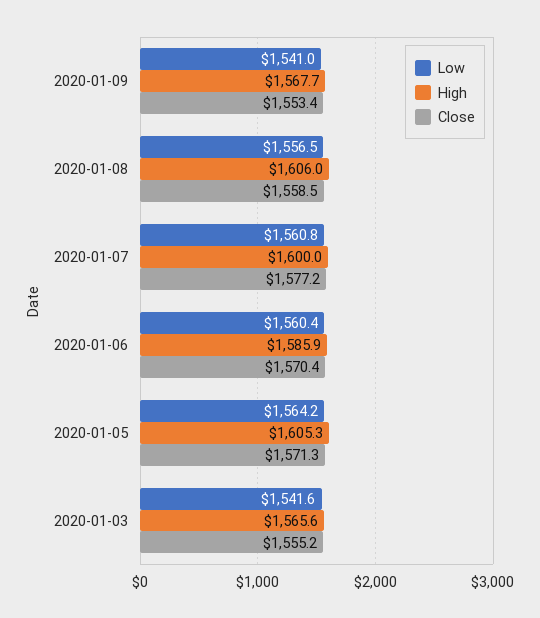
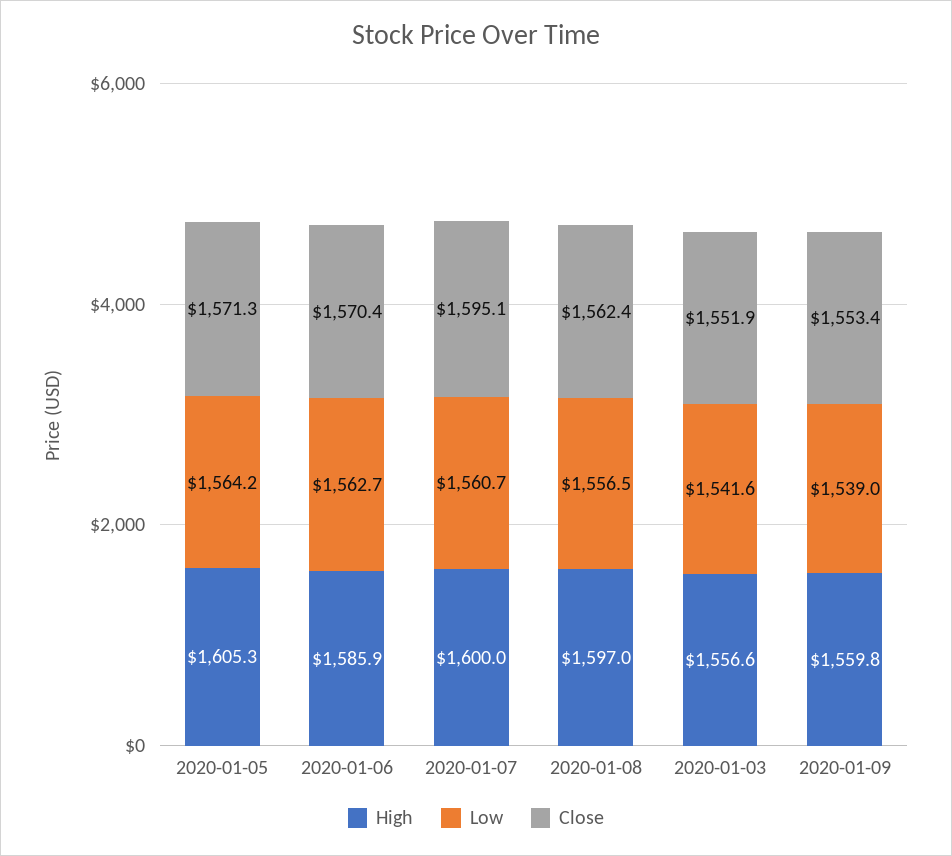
Low, 2020-01-09: 1541 -> 1539
High, 2020-01-09: 1567.7 -> 1559.8
High, 2020-01-08: 1606 -> 1597
Close, 2020-01-08: 1558.5 -> 1562.4
Low, 2020-01-07: 1560.8 -> 1560.7
Close, 2020-01-07: 1577.2 -> 1595.1
Low, 2020-01-06: 1560.4 -> 1562.7
High, 2020-01-03: 1565.6 -> 1556.6
Close, 2020-01-03: 1555.2 -> 1551.9

